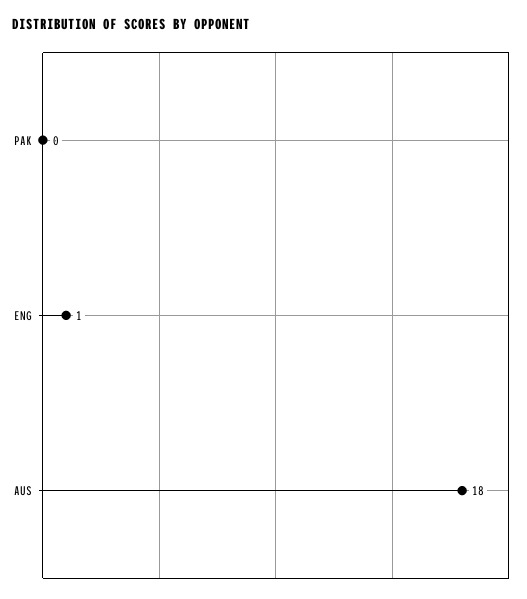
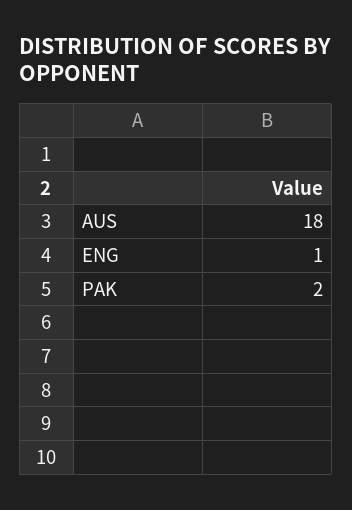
PAK: 0 -> 2

